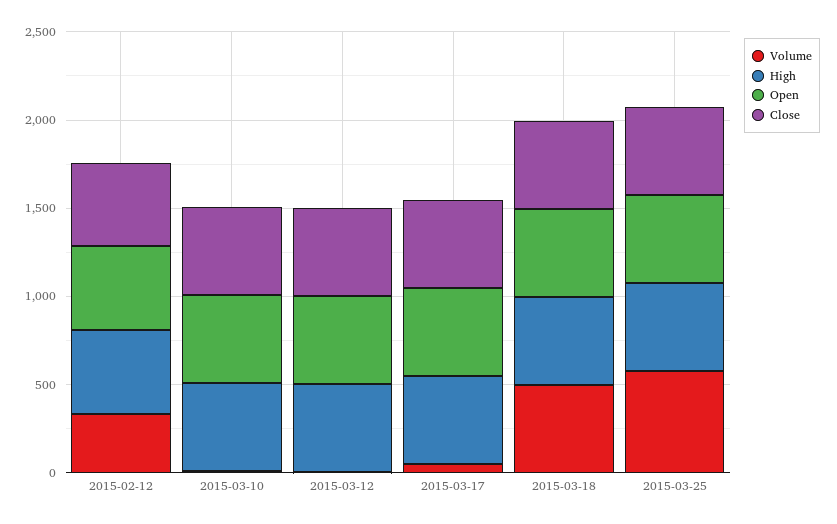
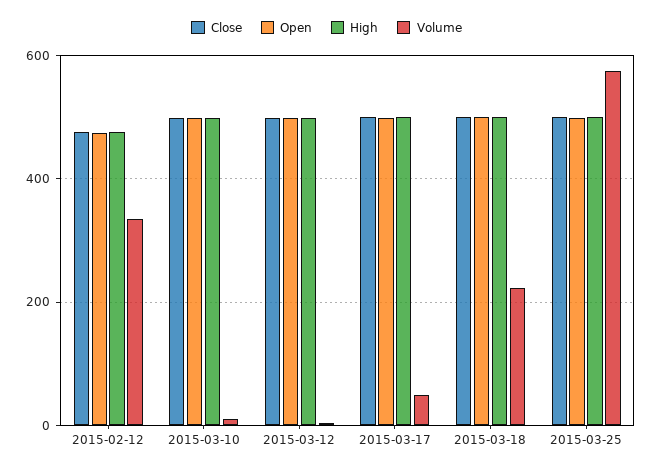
Volume, 2015-03-18: 500 -> 220

